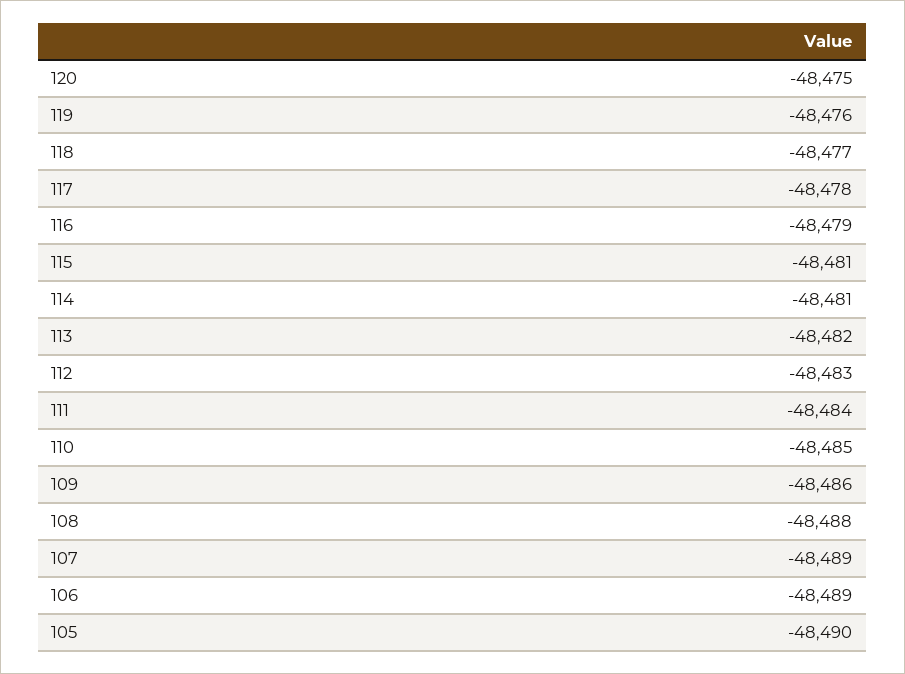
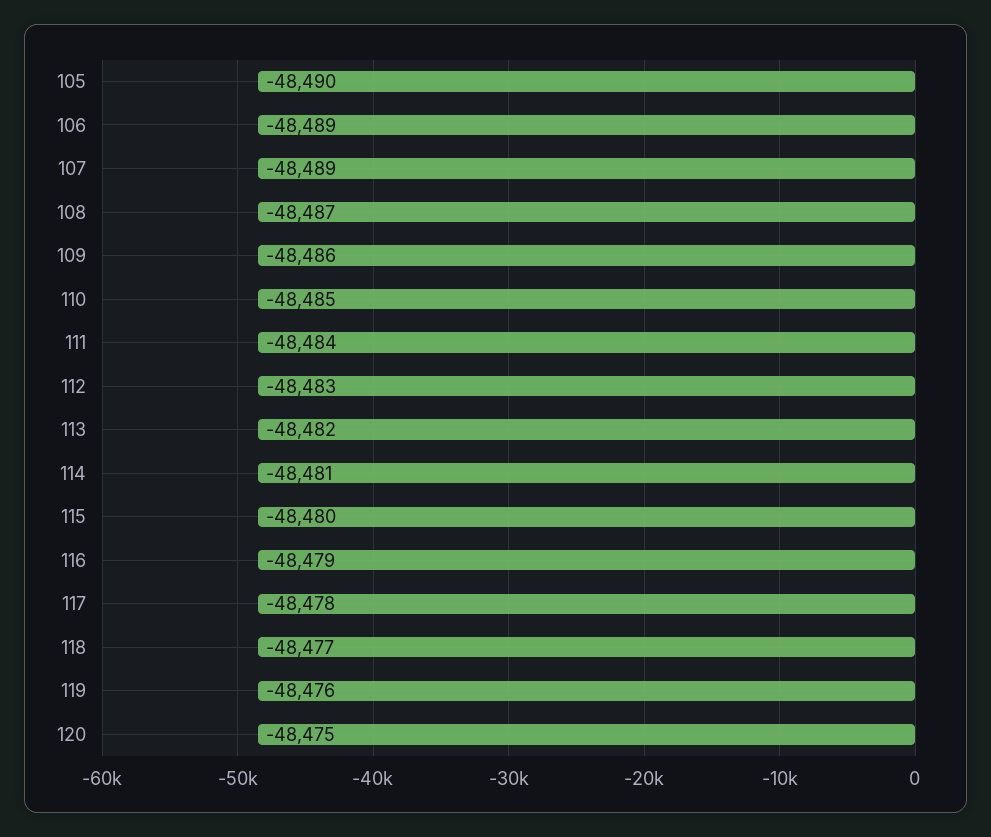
115: -48481 -> -48480
108: -48488 -> -48487

